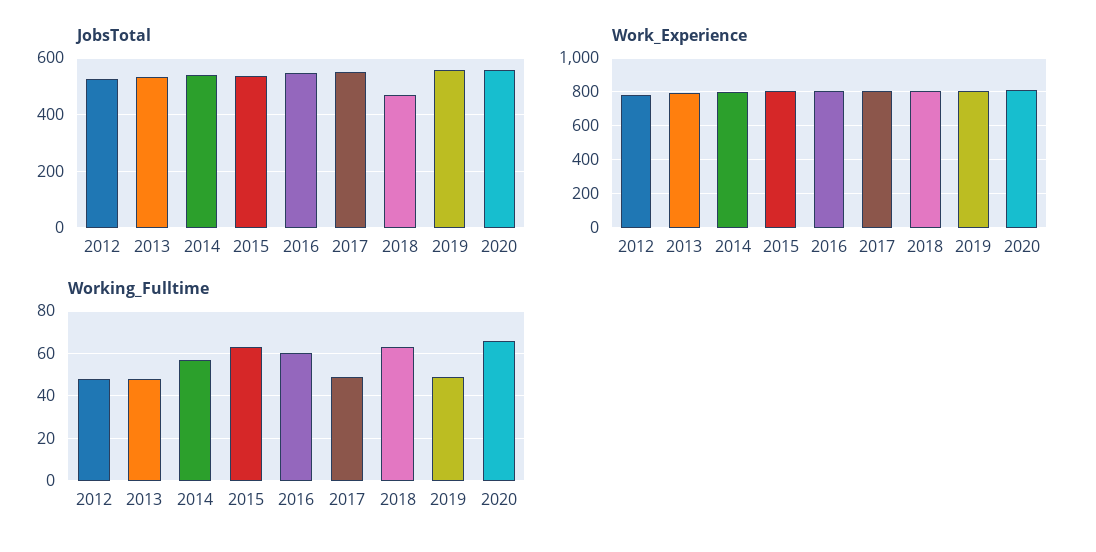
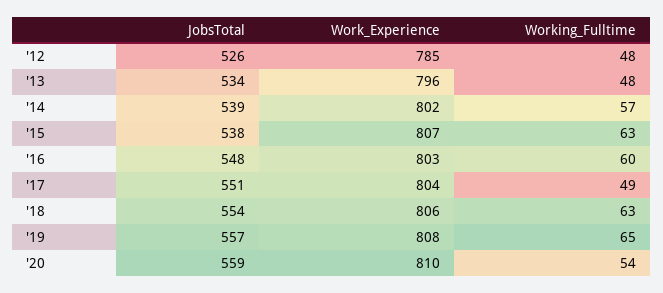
JobsTotal, 2018: 475 -> 554
Working_Fulltime, 2019: 50 -> 65
Working_Fulltime, 2020: 65 -> 54

